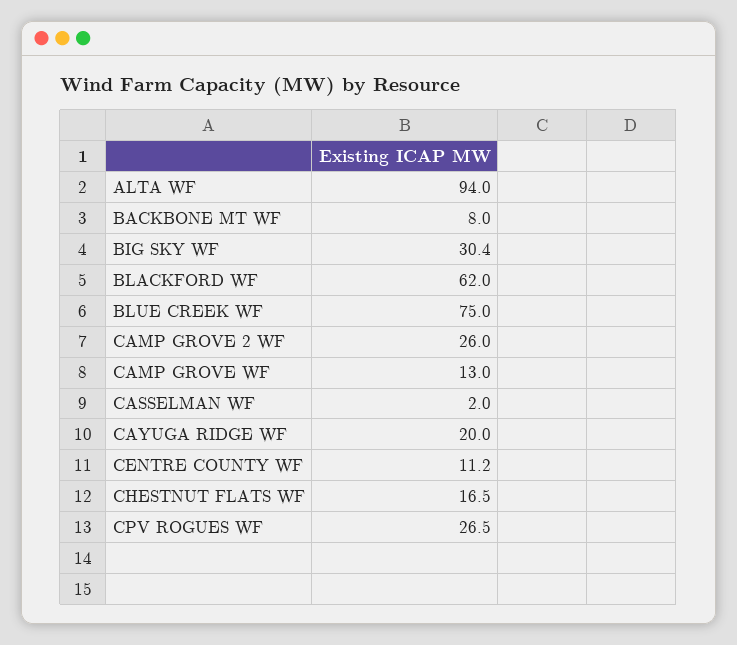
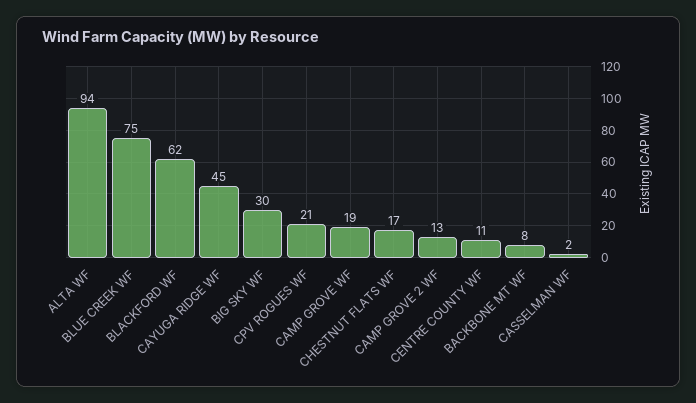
CAMP GROVE 2 WF: 26 -> 13
CAMP GROVE WF: 13 -> 19
CAYUGA RIDGE WF: 20 -> 45
CPV ROGUES WF: 26.5 -> 21

